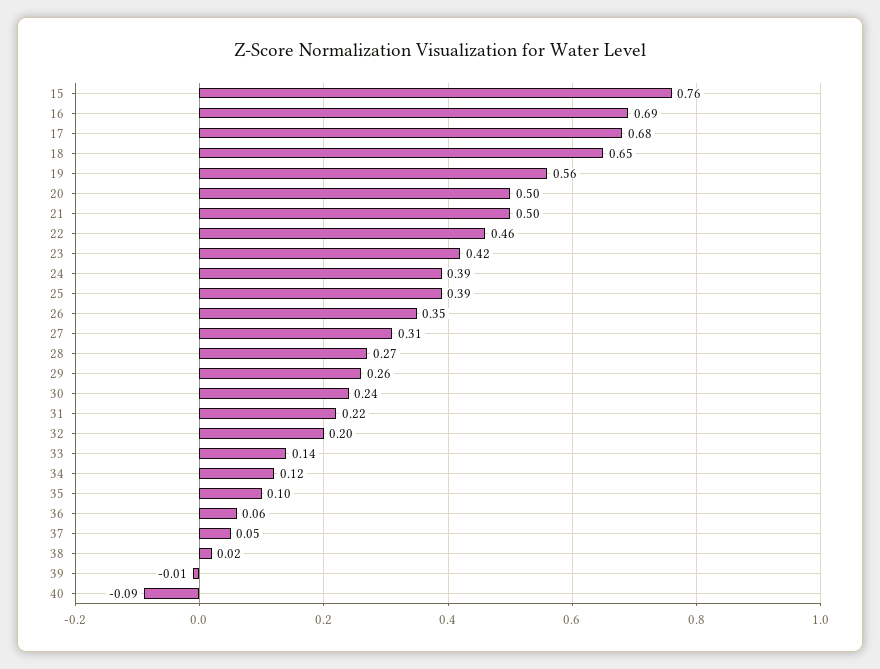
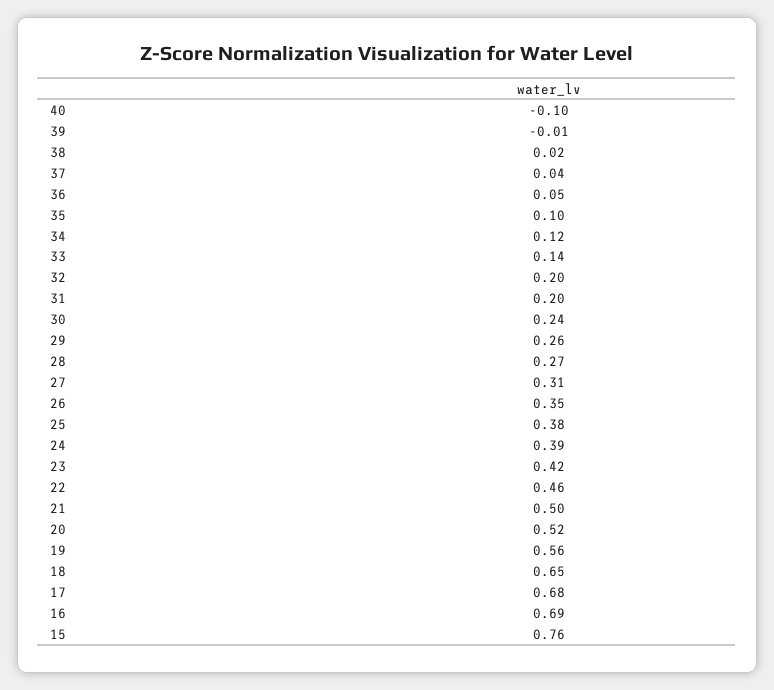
20: 0.5 -> 0.52
25: 0.39 -> 0.38
31: 0.22 -> 0.2
36: 0.06 -> 0.05
37: 0.05 -> 0.04
40: -0.09 -> -0.1

